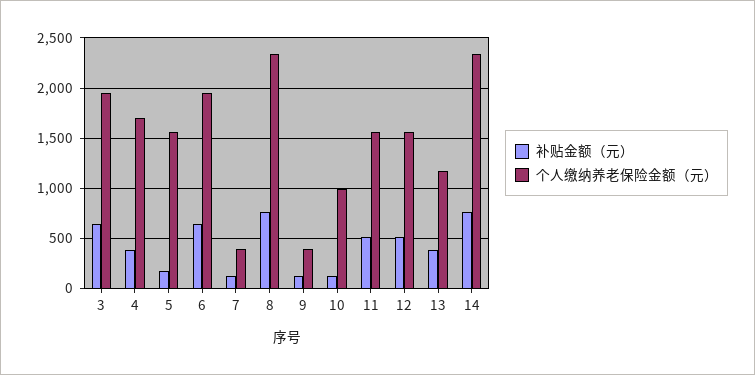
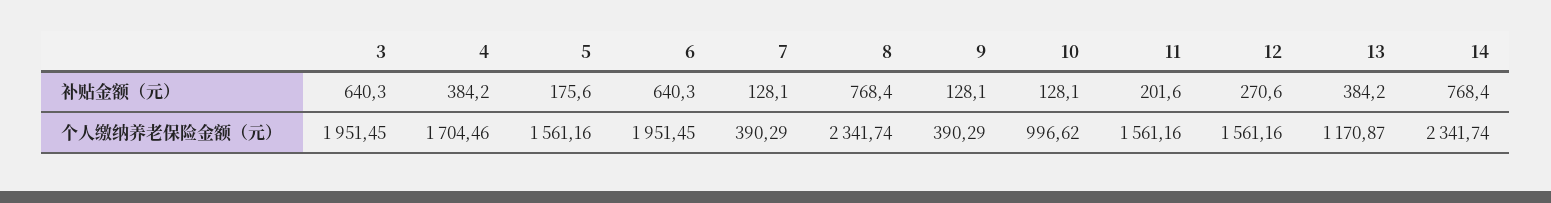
补贴金额（元）, 11: 500 -> 201.6
补贴金额（元）, 12: 500 -> 270.6

